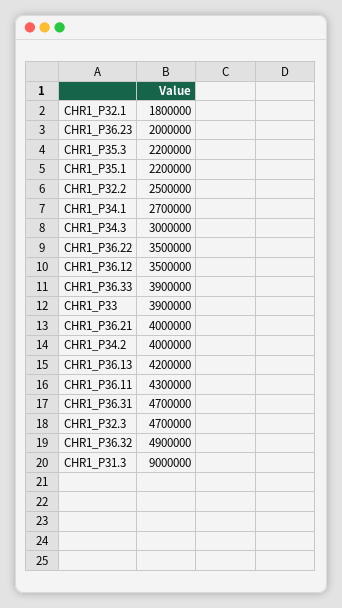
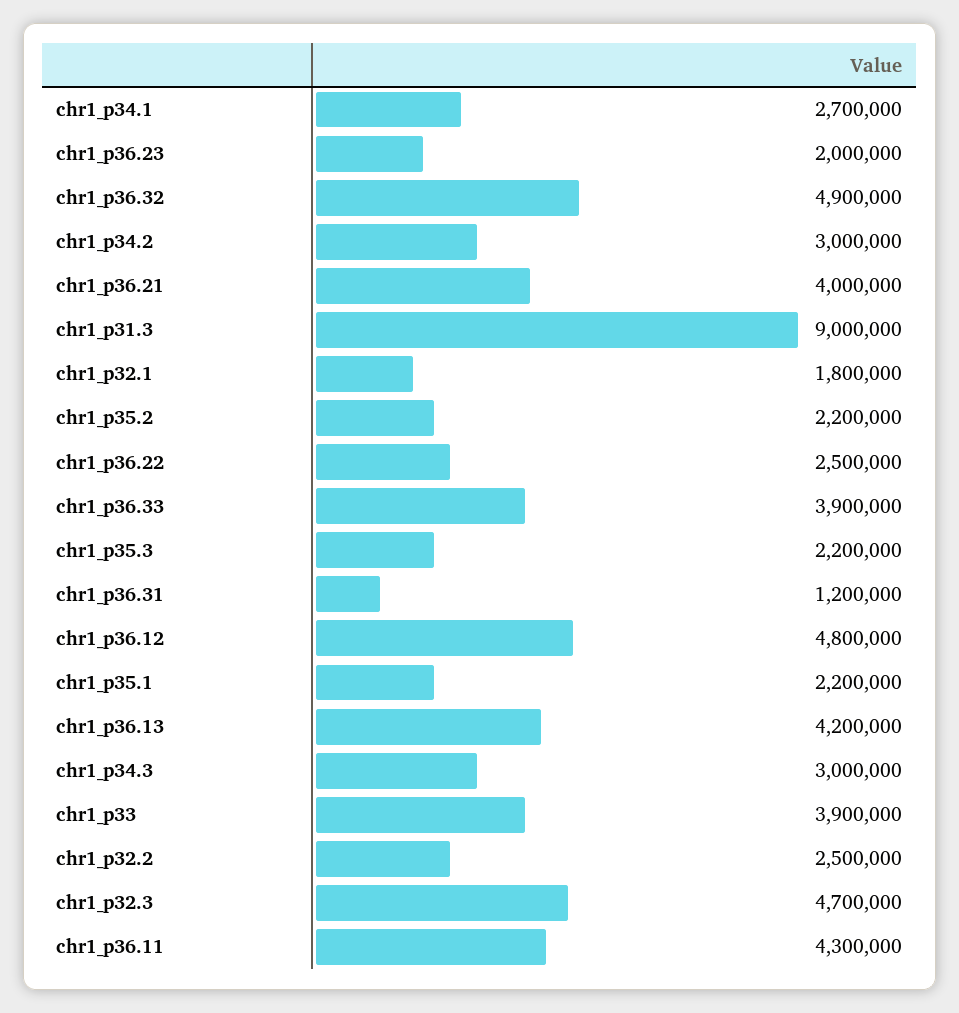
CHR1_P36.22: 3500000 -> 2500000
CHR1_P36.12: 3500000 -> 4800000
CHR1_P34.2: 4000000 -> 3000000
CHR1_P36.31: 4700000 -> 1200000
chr1_p35.2: none -> 2200000

